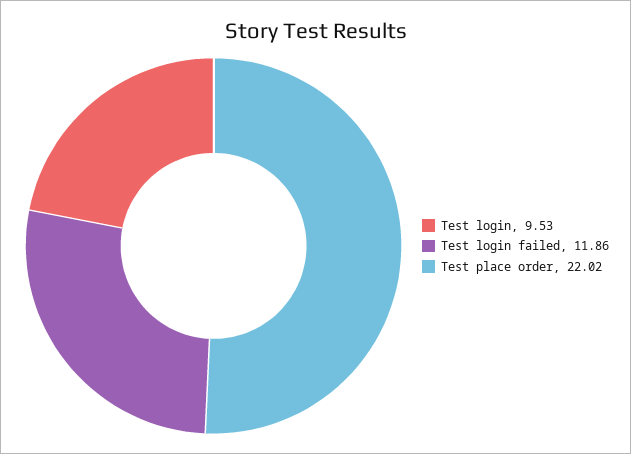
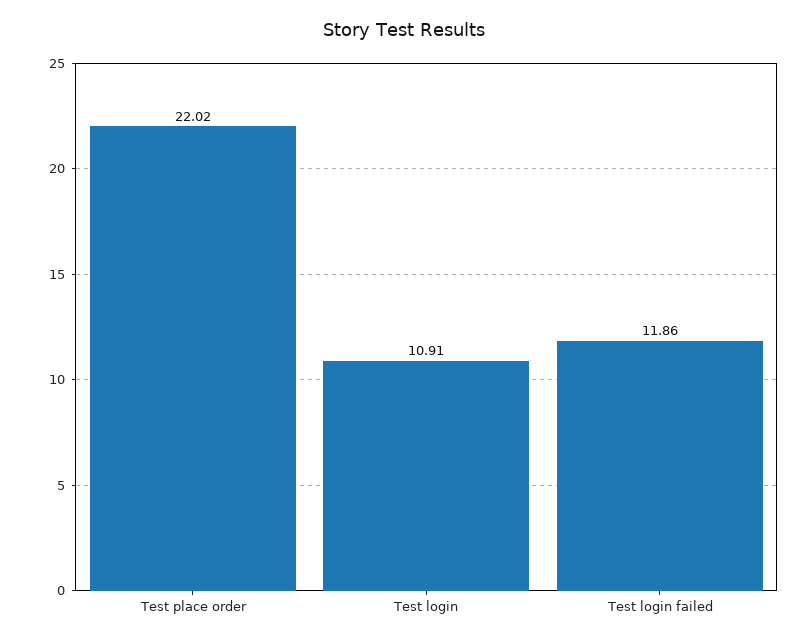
Test login: 9.53 -> 10.91

